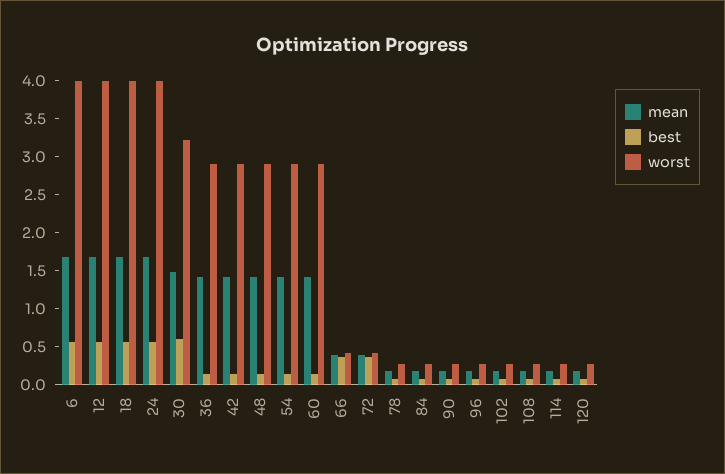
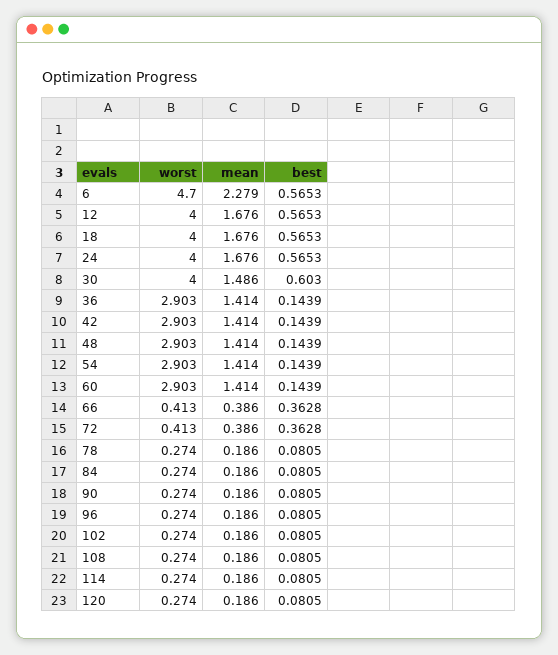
mean, 6: 1.75 -> 2.279
worst, 6: 4 -> 4.7
worst, 30: 3.25 -> 4

